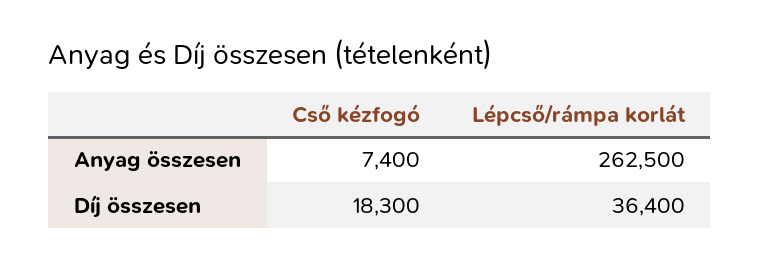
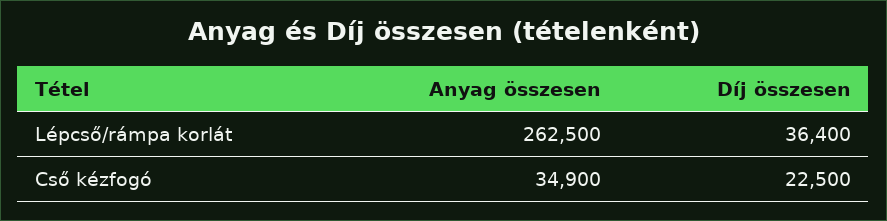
Cső kézfogó, Anyag összesen: 7400 -> 34900
Cső kézfogó, Díj összesen: 18300 -> 22500

